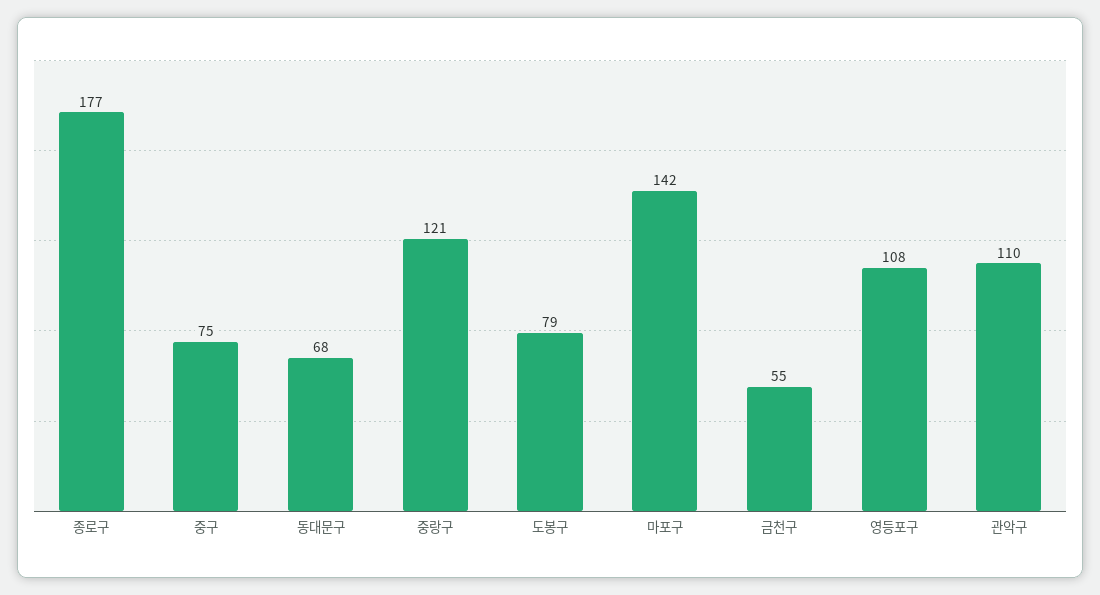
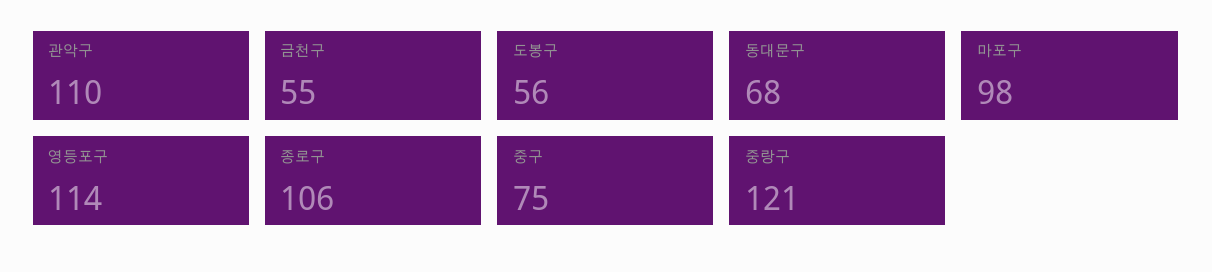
종로구: 177 -> 106
도봉구: 79 -> 56
마포구: 142 -> 98
영등포구: 108 -> 114

